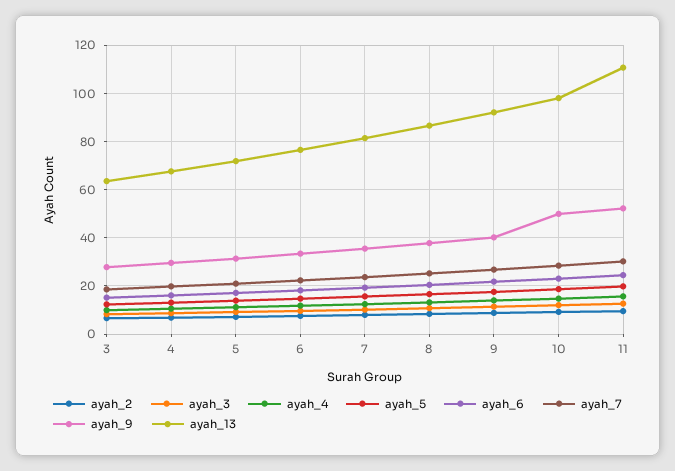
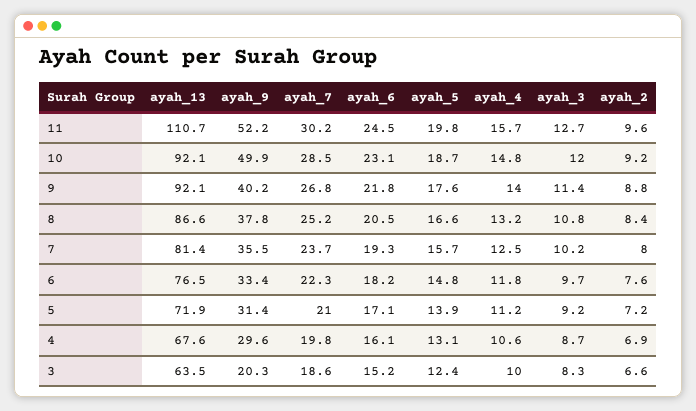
ayah_9, 3: 27.5 -> 20.3
ayah_13, 10: 97.5 -> 92.1

